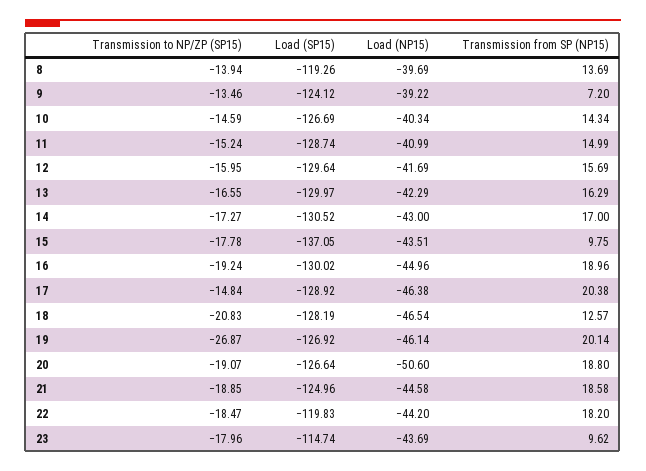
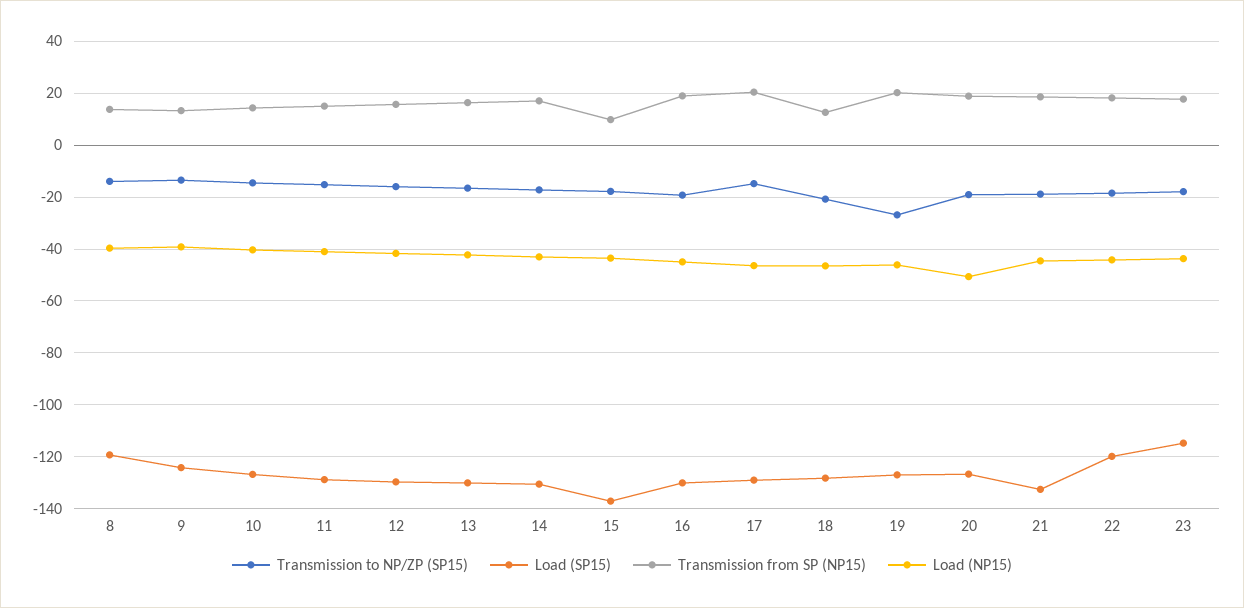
Transmission from SP (NP15), 9: 7.2 -> 12.5
Load (SP15), 21: -124.96 -> -132.5
Transmission from SP (NP15), 23: 9.62 -> 17.5

